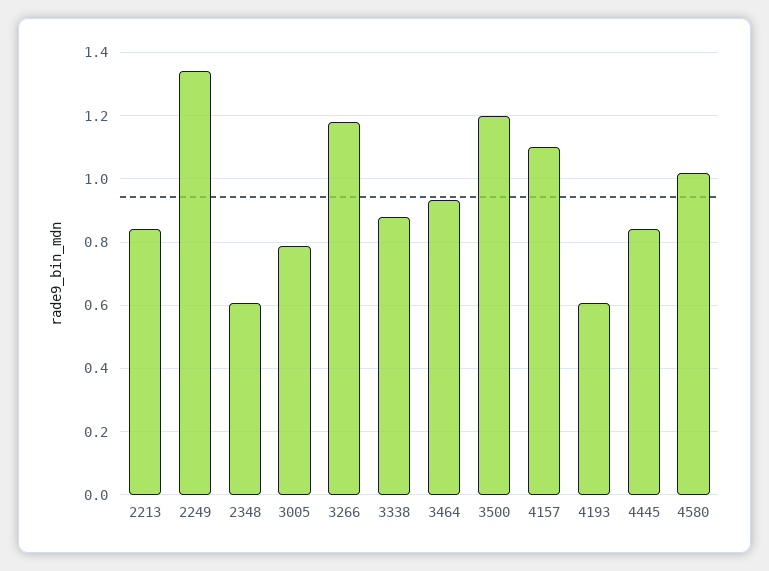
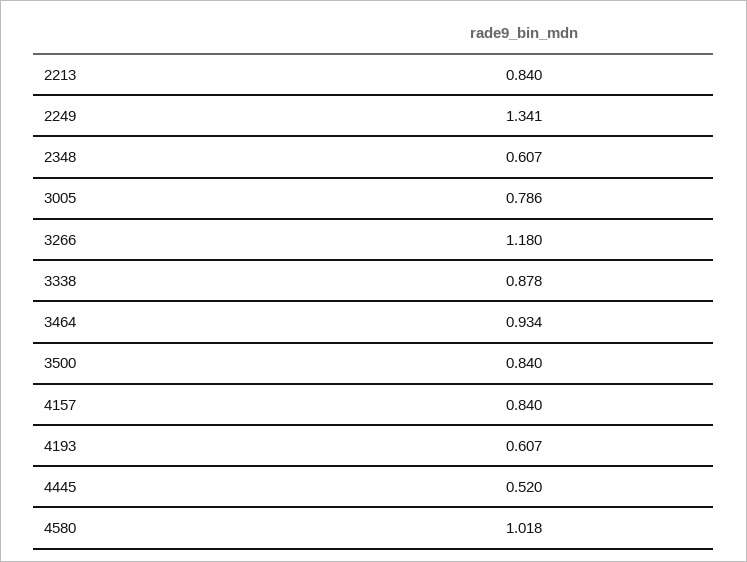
3500: 1.2 -> 0.84
4157: 1.1 -> 0.84
4445: 0.84 -> 0.52

